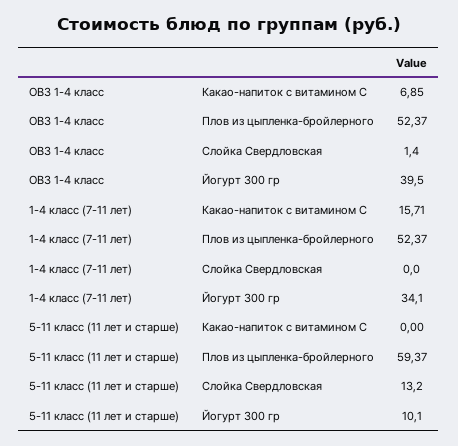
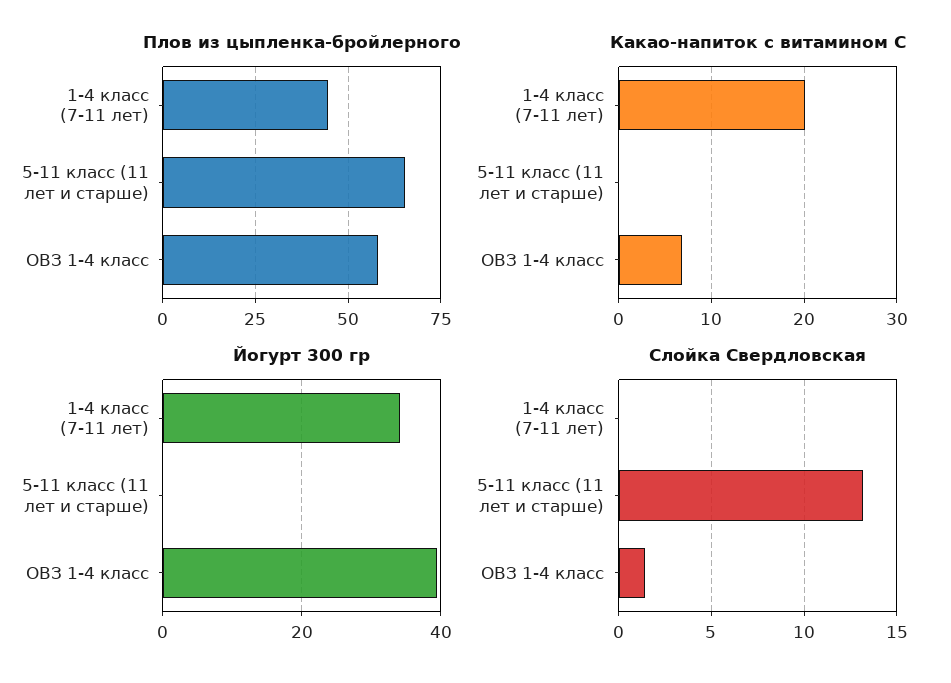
Плов из цыпленка-бройлерного, ОВЗ 1-4 класс: 52.37 -> 57.5
Какао-напиток с витамином С, 1-4 класс (7-11 лет): 15.71 -> 20
Плов из цыпленка-бройлерного, 1-4 класс (7-11 лет): 52.37 -> 45
Плов из цыпленка-бройлерного, 5-11 класс (11 лет и старше): 59.37 -> 65
Йогурт 300 гр, 5-11 класс (11 лет и старше): 10.1 -> 0

